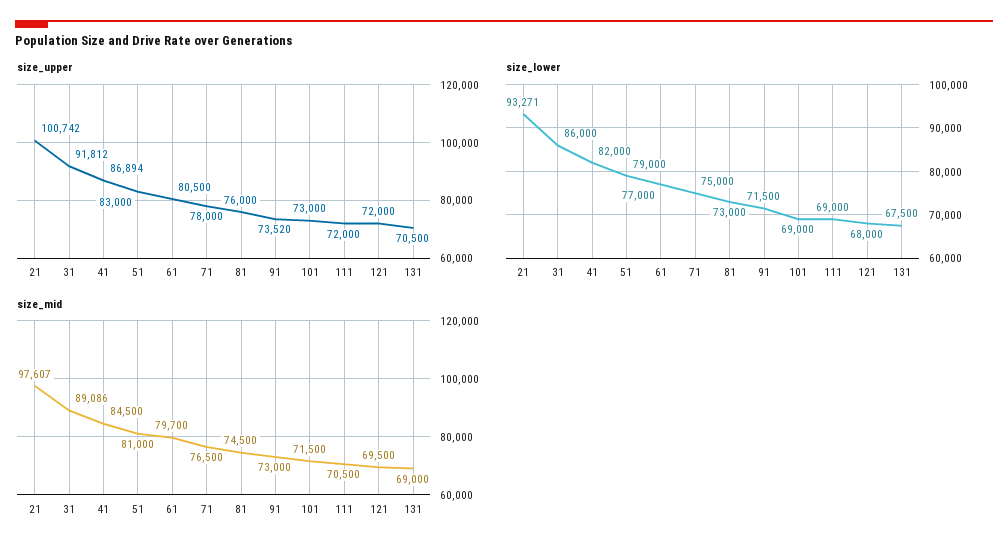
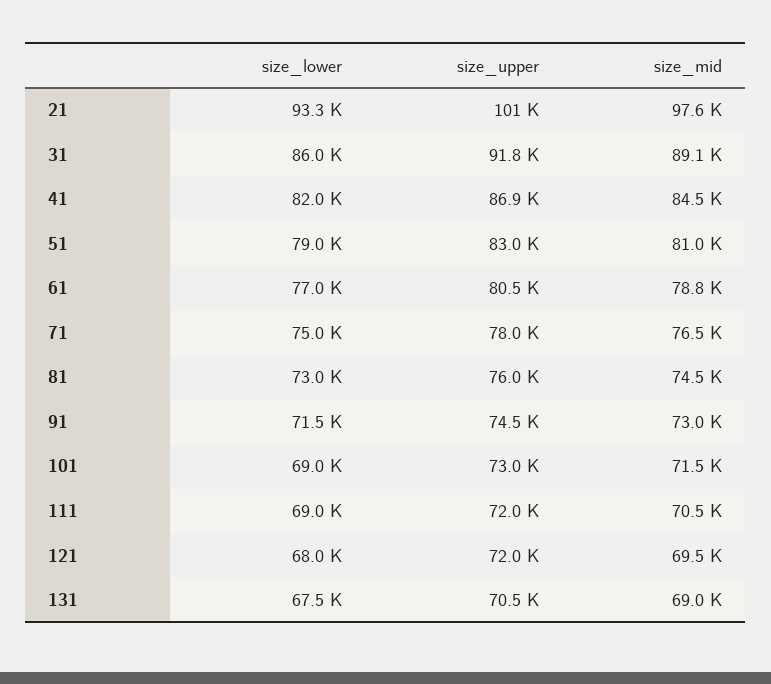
size_upper, 91: 73520 -> 74500
size_mid, 61: 79700 -> 78800

